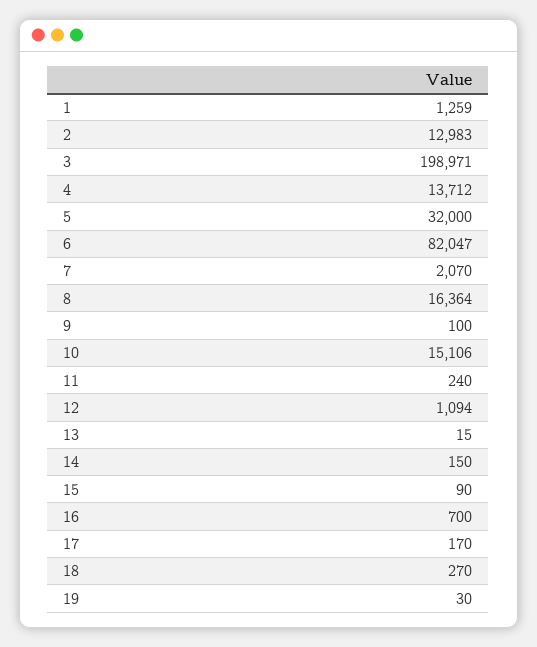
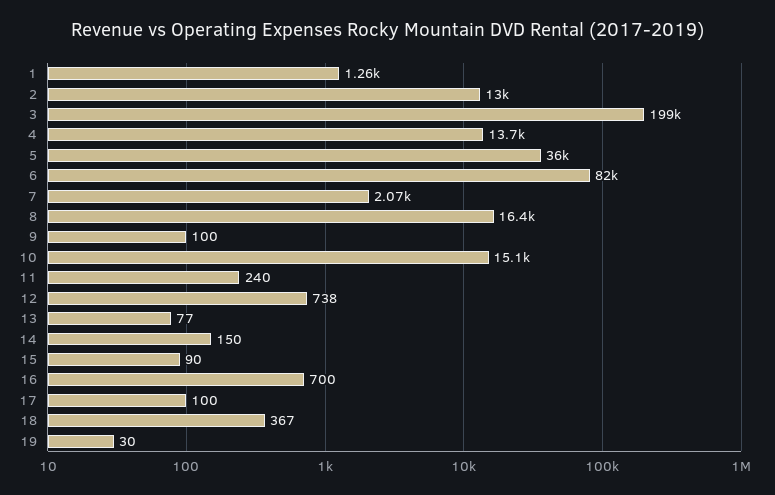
5: 32000 -> 36000
12: 1094 -> 738
13: 15 -> 77
17: 170 -> 100
18: 270 -> 367

